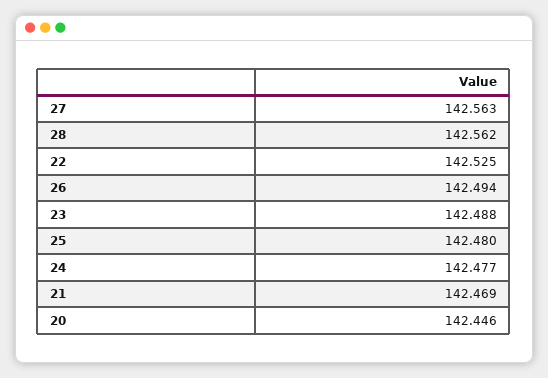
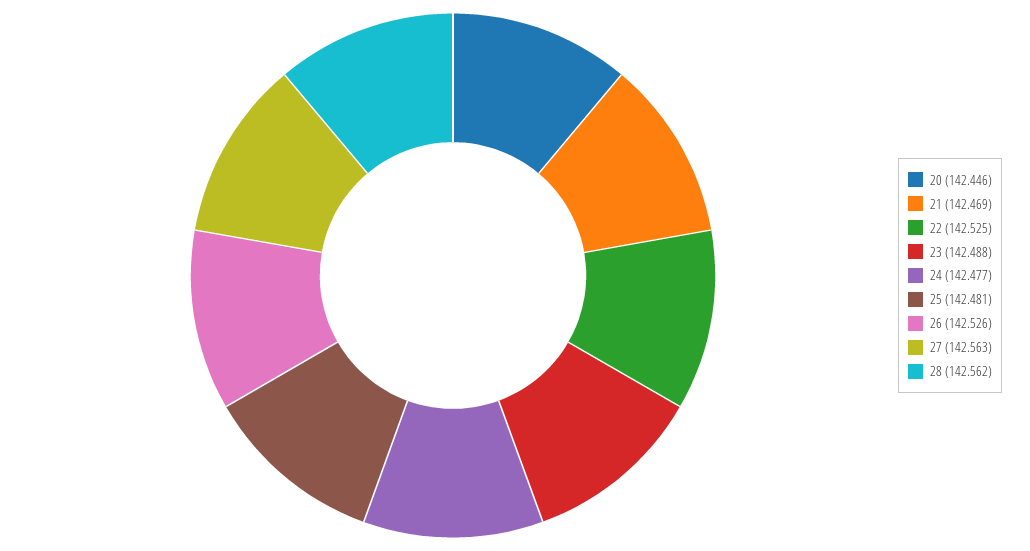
26: 142.494 -> 142.526
25: 142.48 -> 142.481

